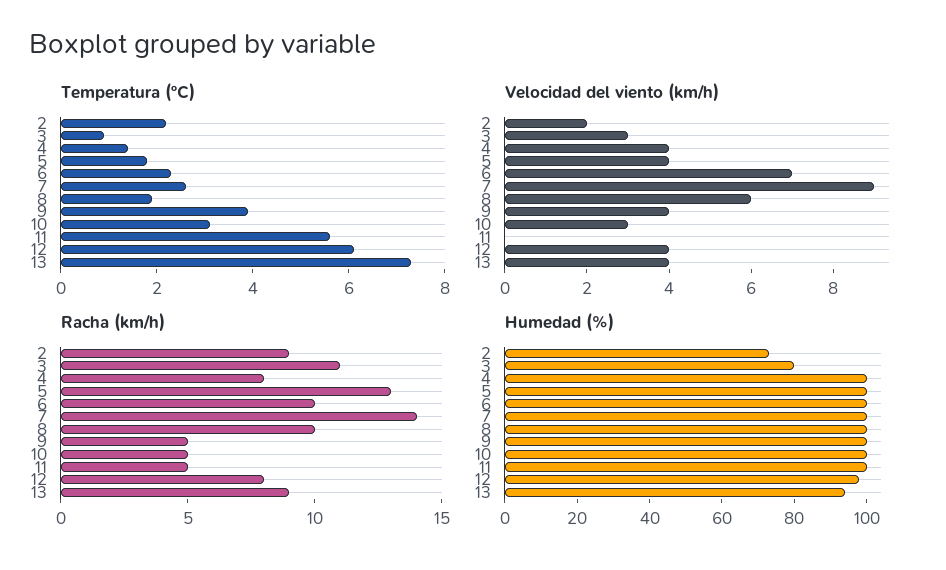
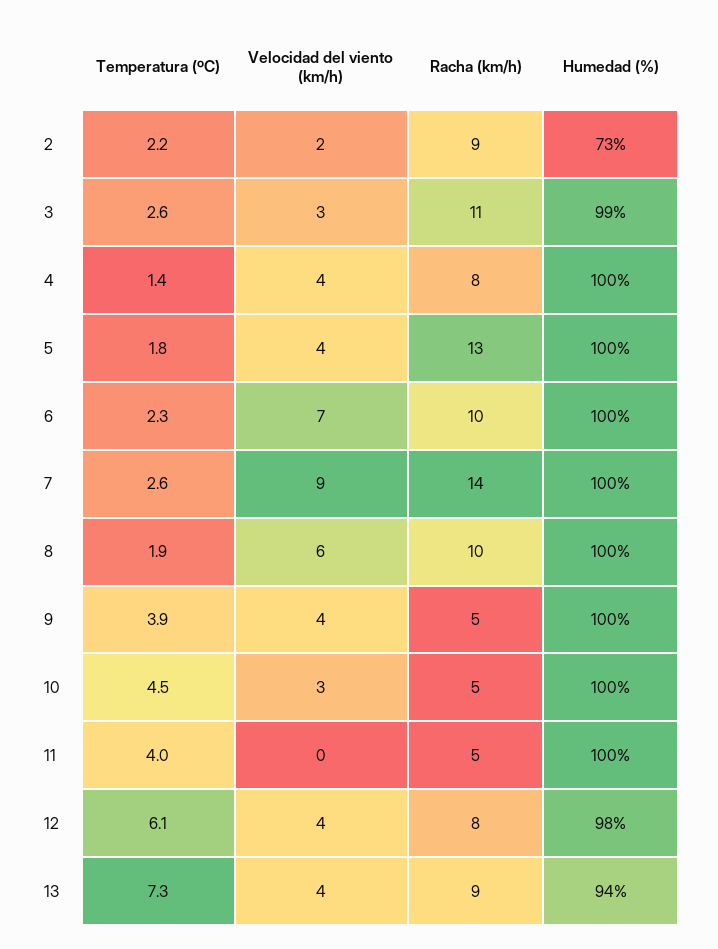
Temperatura (ºC), 3: 1 -> 2.6
Temperatura (ºC), 10: 3 -> 4.5
Temperatura (ºC), 11: 5.5 -> 4
Humedad (%), 3: 80 -> 99

